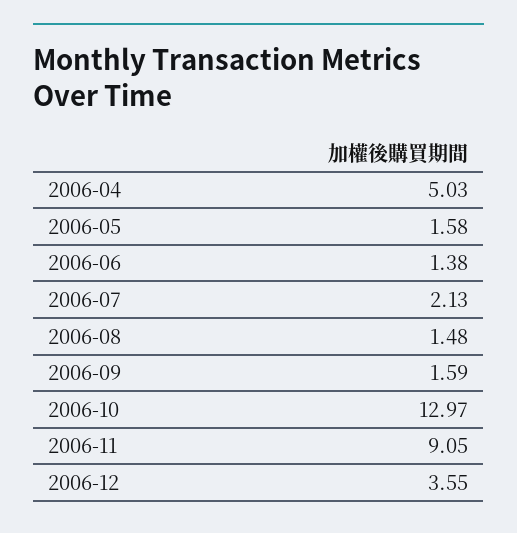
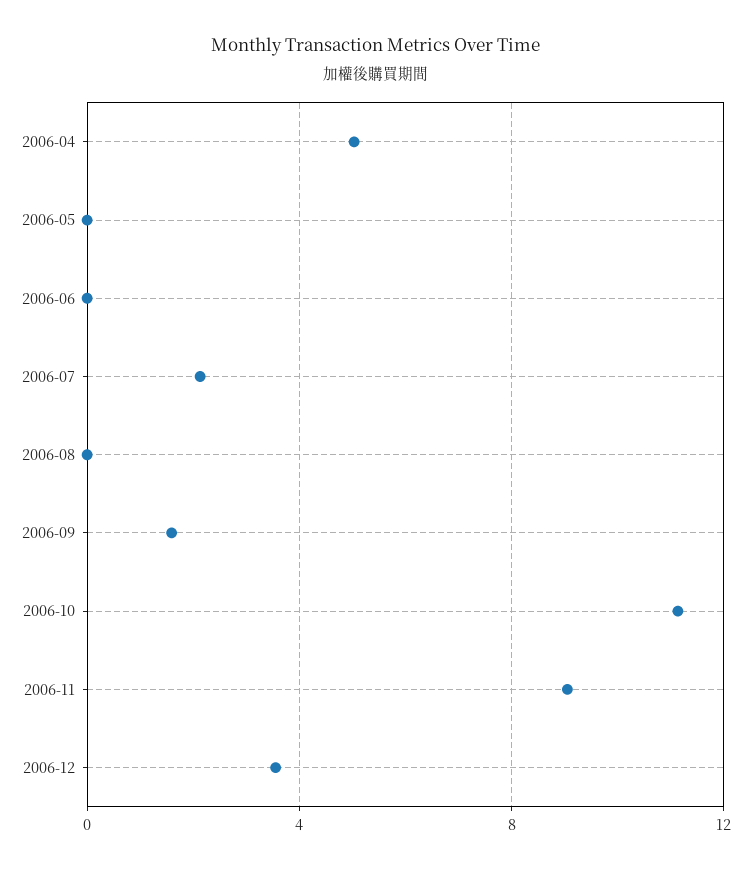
2006-05: 1.58 -> 0
2006-06: 1.38 -> 0
2006-08: 1.48 -> 0
2006-10: 12.97 -> 11

